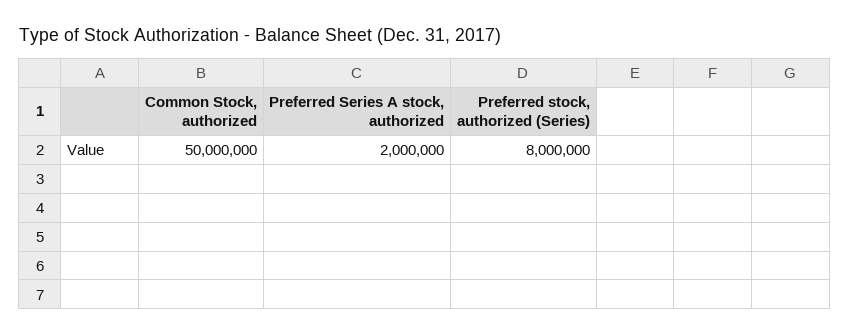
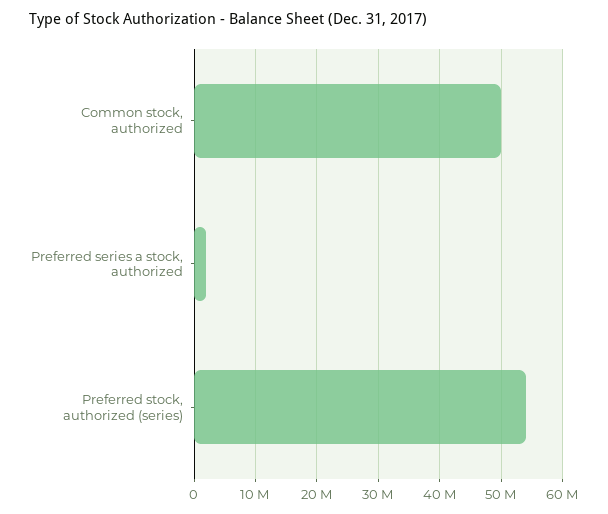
Preferred stock, authorized (Series): 8000000 -> 54000000

